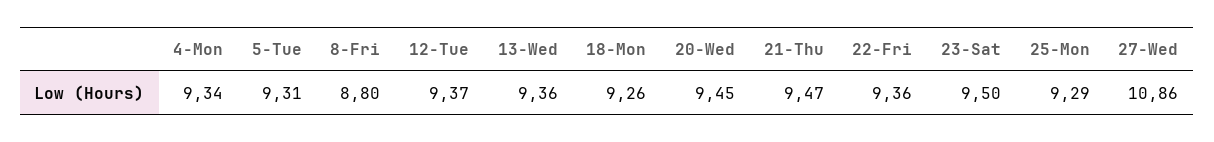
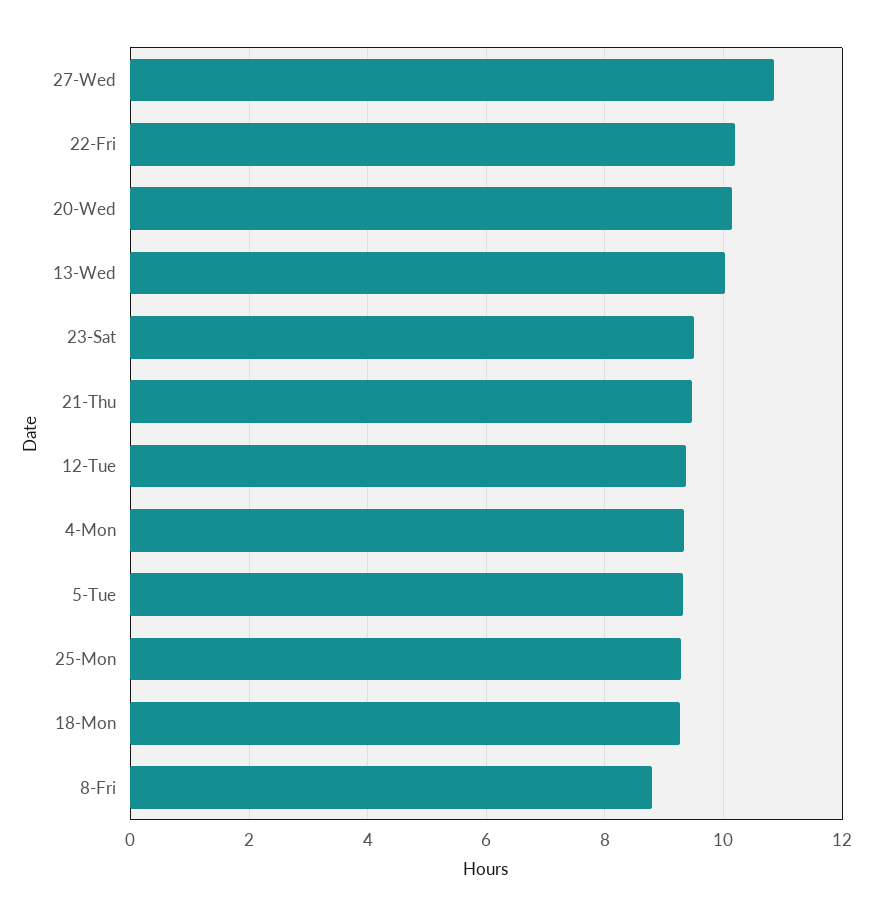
13-Wed: 9.36 -> 10
20-Wed: 9.45 -> 10.2
22-Fri: 9.36 -> 10.2

